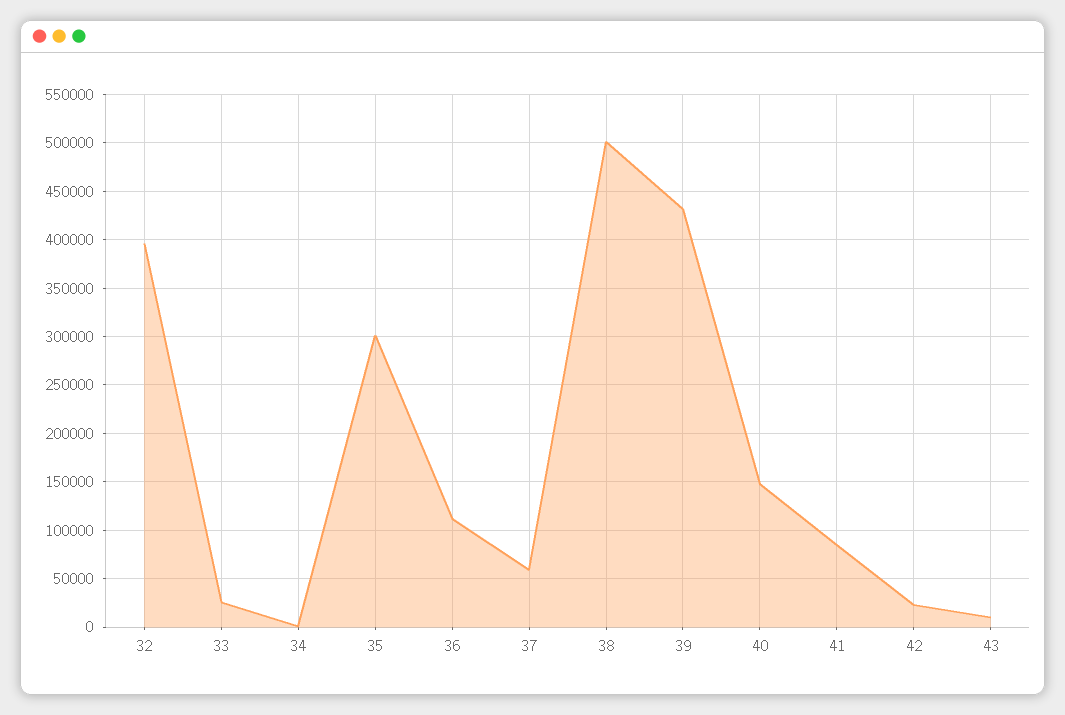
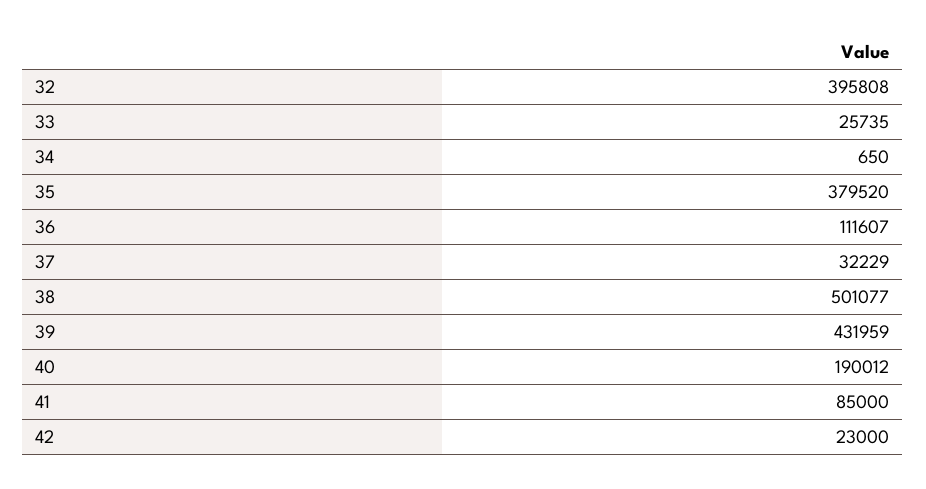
35: 300000 -> 379520
37: 60000 -> 32229
40: 150000 -> 190012
43: 10000 -> none

